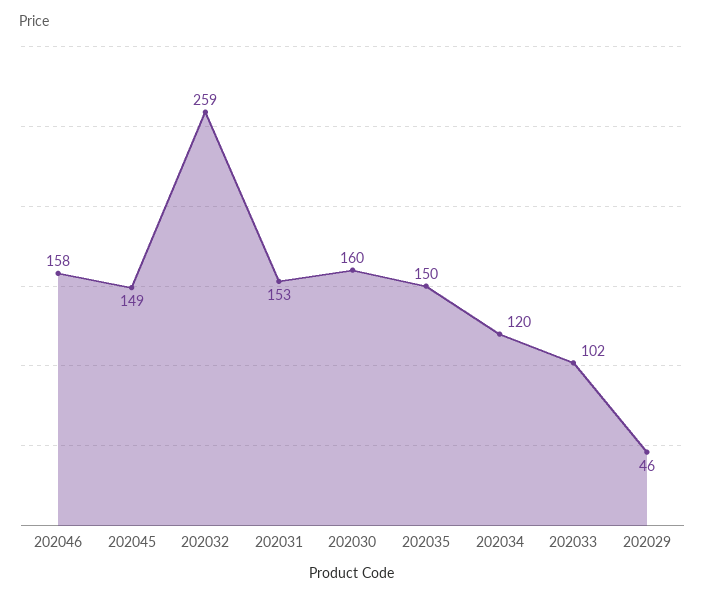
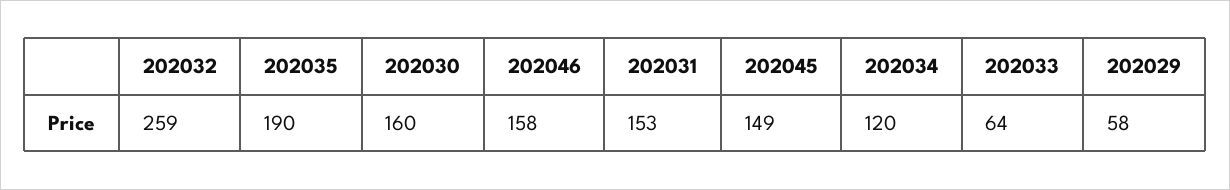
202035: 150 -> 190
202033: 102 -> 64
202029: 46 -> 58

